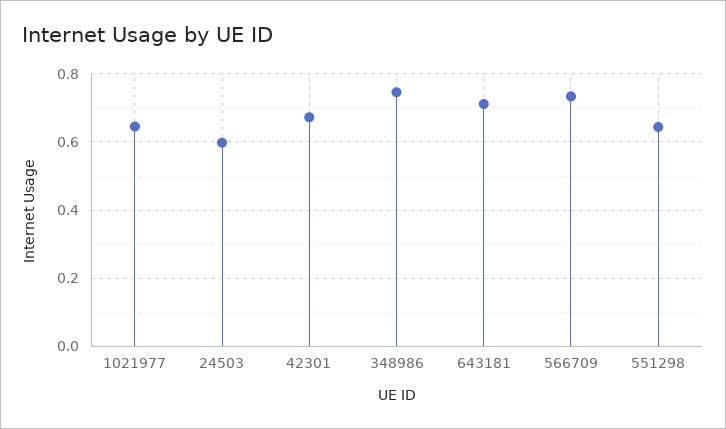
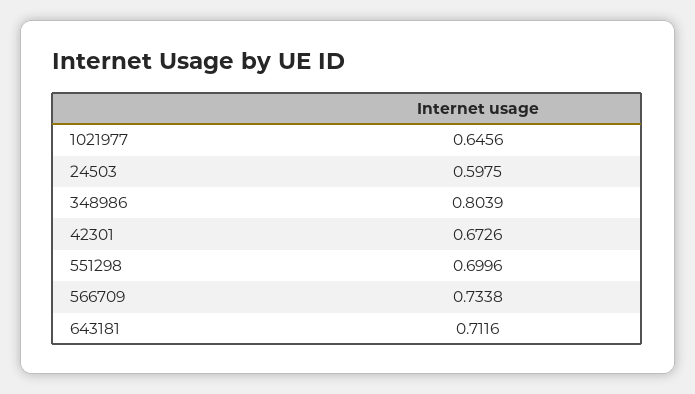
348986: 0.74 -> 0.8039
551298: 0.64 -> 0.6996

